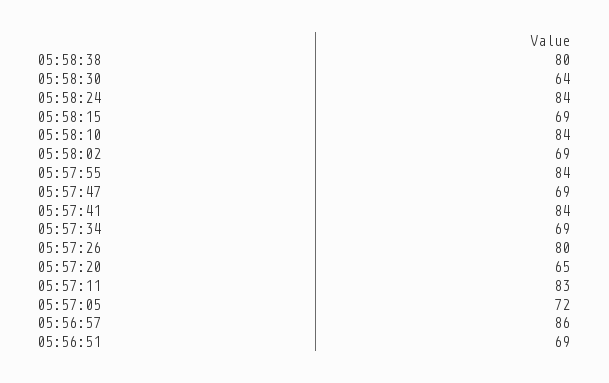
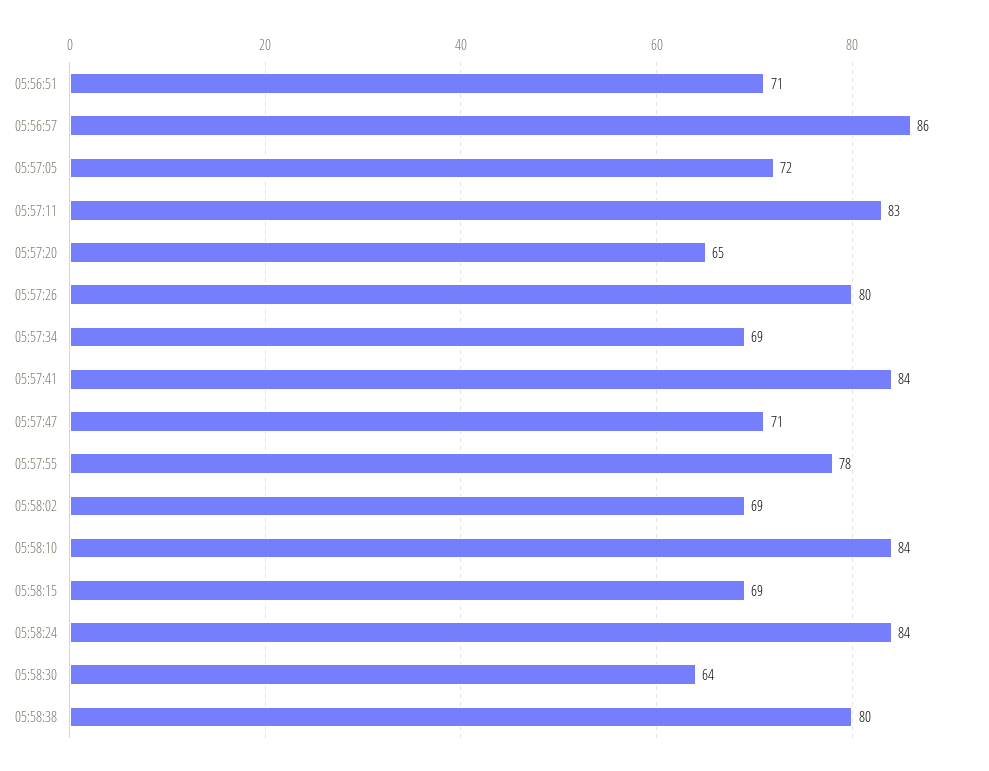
05:57:55: 84 -> 78
05:57:47: 69 -> 71
05:56:51: 69 -> 71

